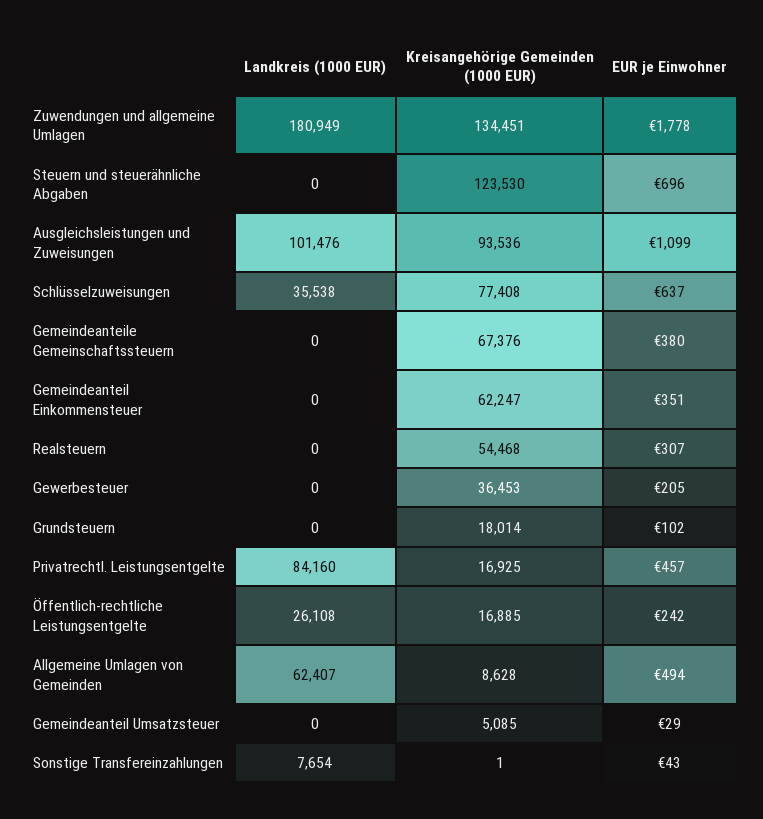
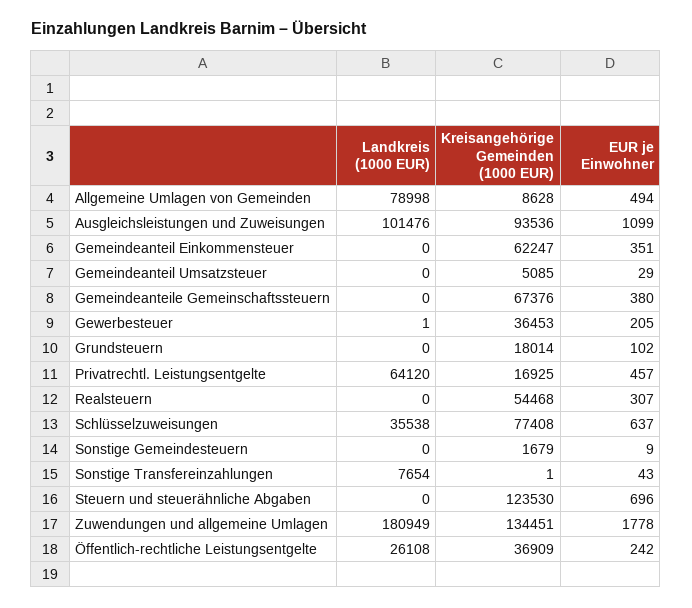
Landkreis (1000 EUR), Gewerbesteuer: 0 -> 1
Landkreis (1000 EUR), Privatrechtl. Leistungsentgelte: 84160 -> 64120
Kreisangehörige Gemeinden (1000 EUR), Öffentlich-rechtliche Leistungsentgelte: 16885 -> 36909
Landkreis (1000 EUR), Allgemeine Umlagen von Gemeinden: 62407 -> 78998
Landkreis (1000 EUR), Sonstige Gemeindesteuern: none -> 0
Kreisangehörige Gemeinden (1000 EUR), Sonstige Gemeindesteuern: none -> 1679
EUR je Einwohner, Sonstige Gemeindesteuern: none -> 9

